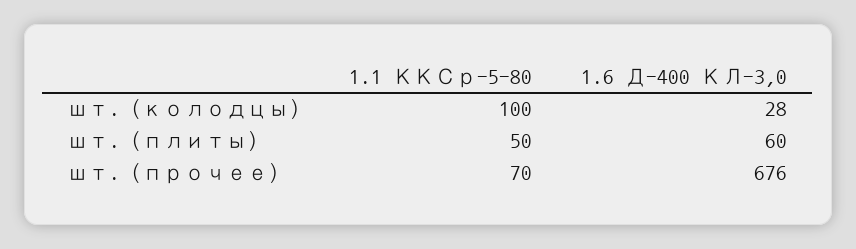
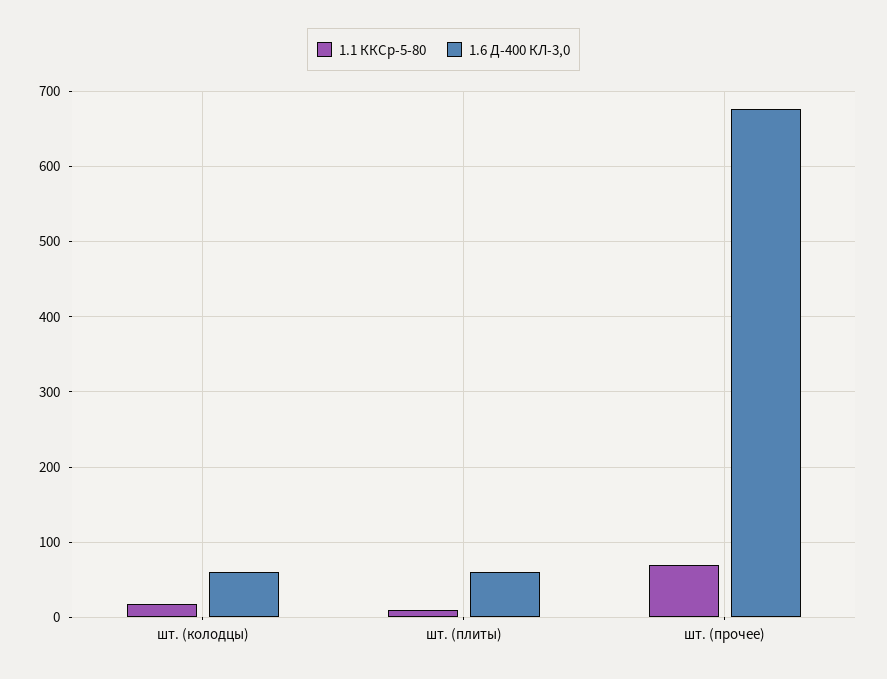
1.1 ККСр-5-80, шт. (колодцы): 100 -> 20
1.6 Д-400 КЛ-3,0, шт. (колодцы): 28 -> 60
1.1 ККСр-5-80, шт. (плиты): 50 -> 10

